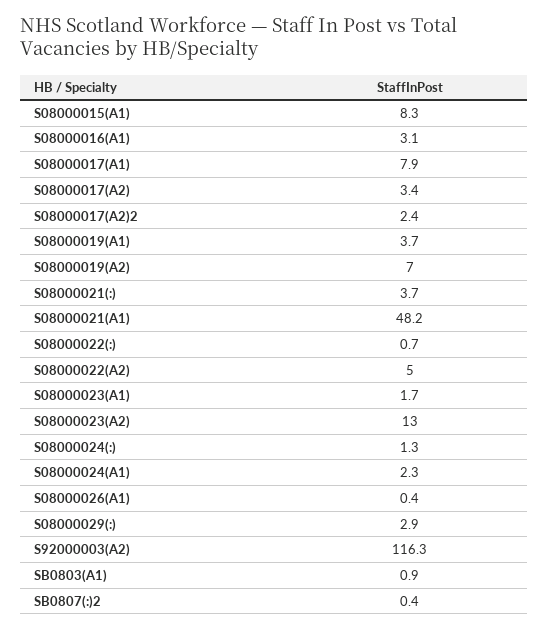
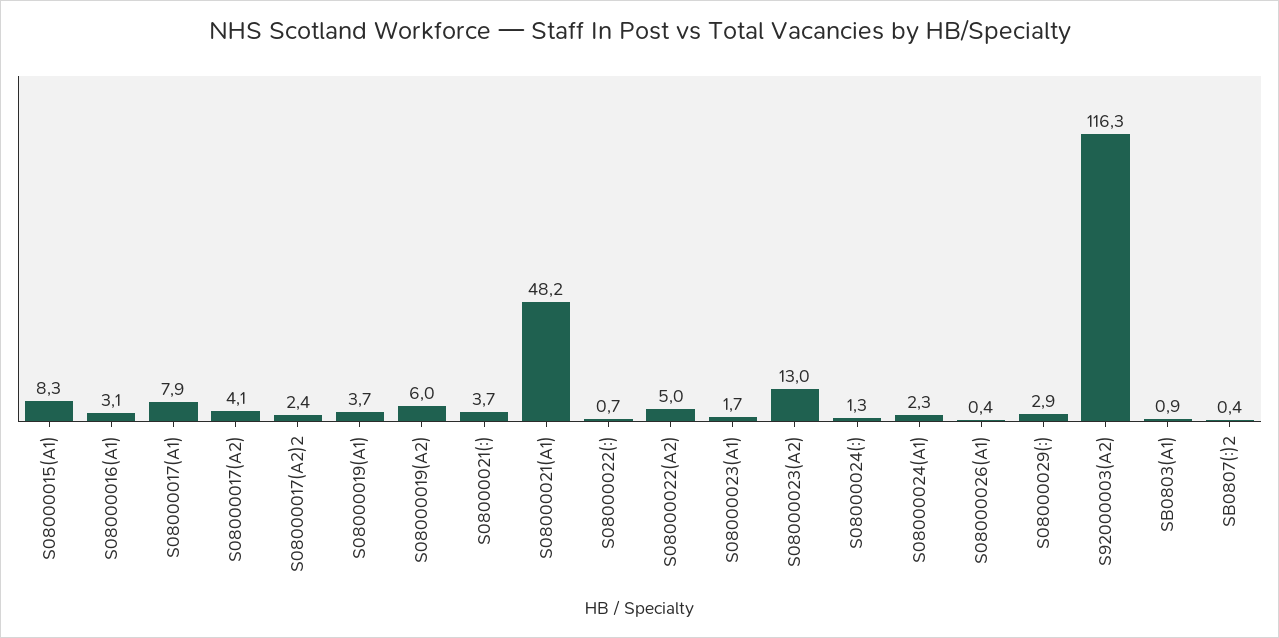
S08000017(A2): 3.4 -> 4.1
S08000019(A2): 7 -> 6

